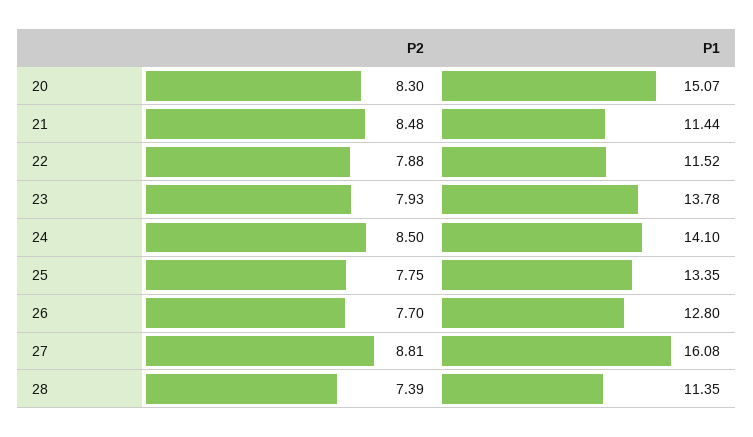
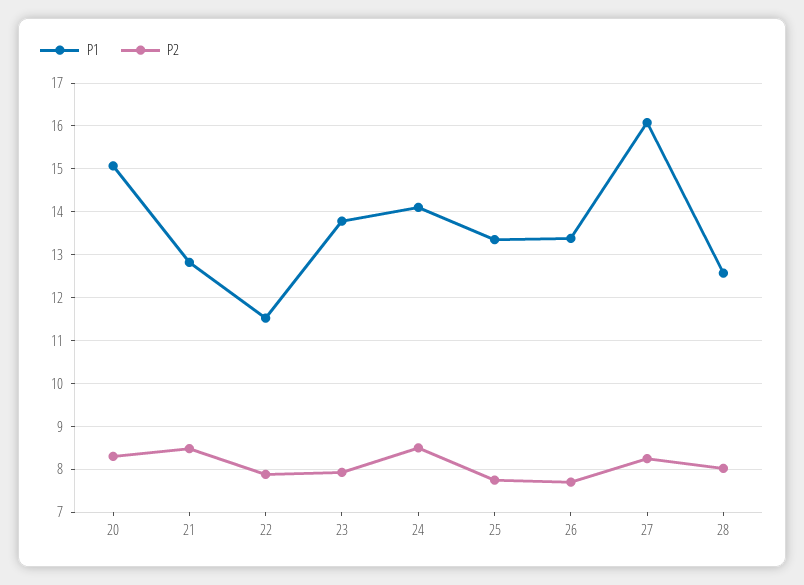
P1, 21: 11.44 -> 12.8
P1, 26: 12.8 -> 13.4
P2, 27: 8.81 -> 8.2
P2, 28: 7.39 -> 8
P1, 28: 11.35 -> 12.6

